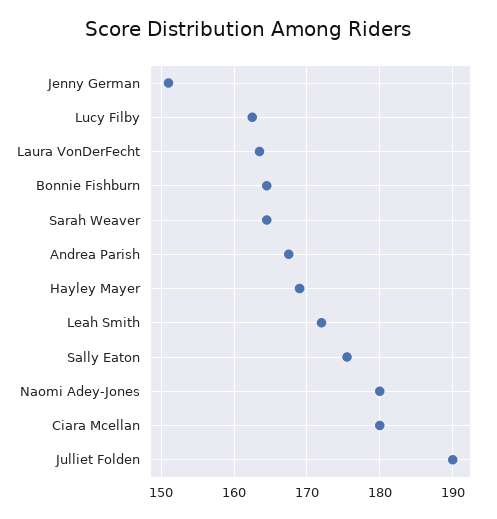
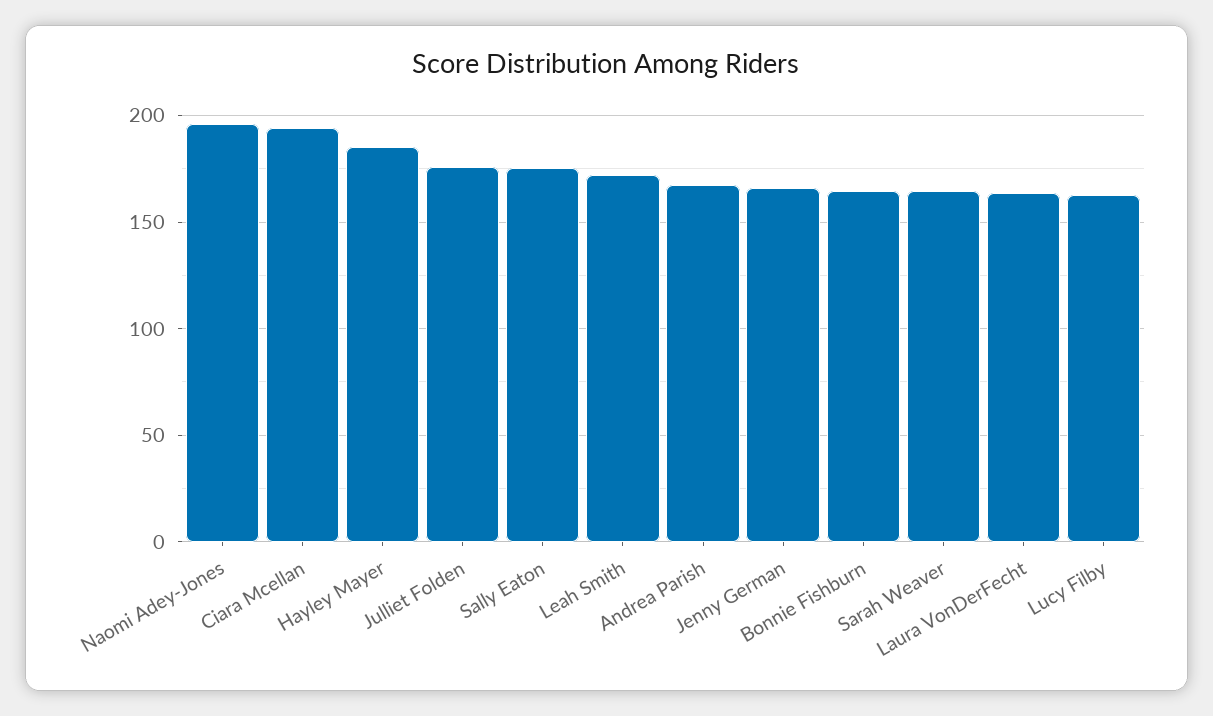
Jenny German: 151 -> 165
Hayley Mayer: 169 -> 185
Naomi Adey-Jones: 180 -> 195
Ciara Mcellan: 180 -> 195
Julliet Folden: 190 -> 175

